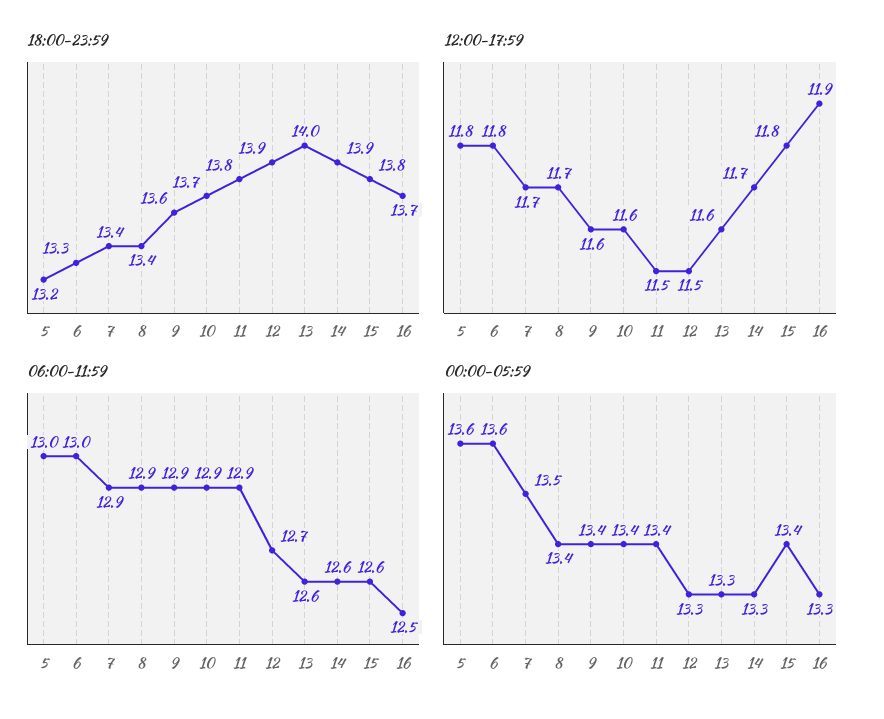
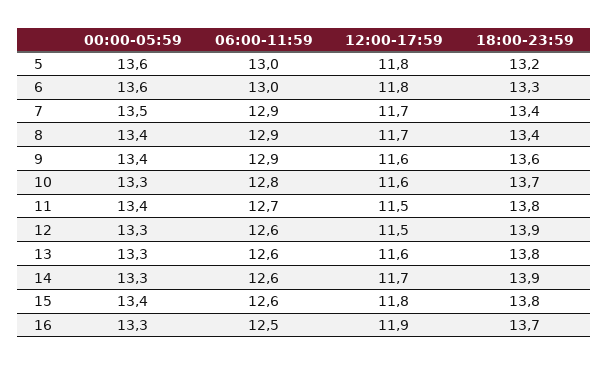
18:00-23:59, 13: 14 -> 13.8
06:00-11:59, 10: 12.9 -> 12.8
06:00-11:59, 11: 12.9 -> 12.7
06:00-11:59, 12: 12.7 -> 12.6
00:00-05:59, 10: 13.4 -> 13.3

